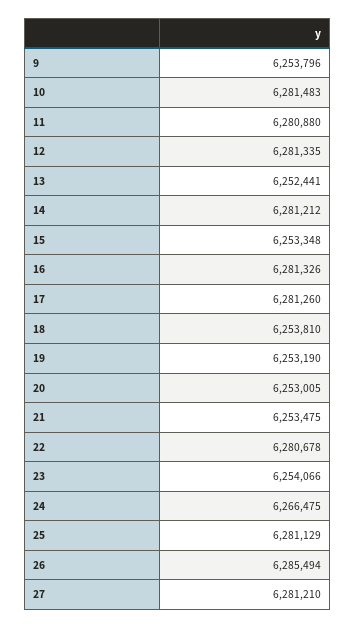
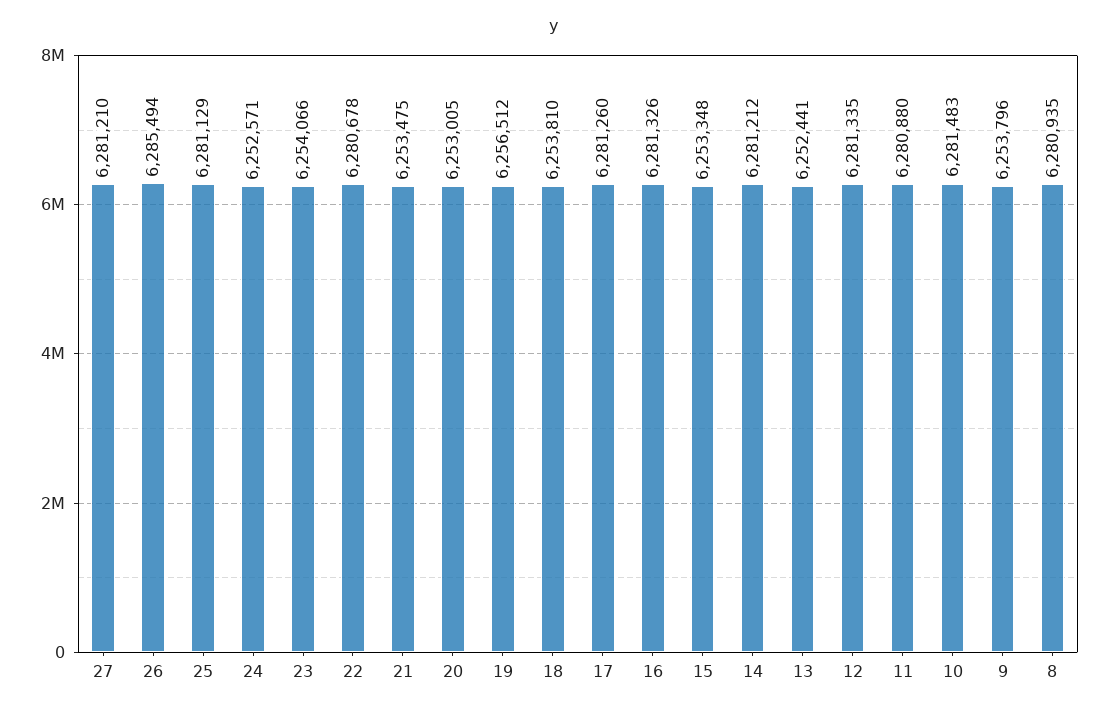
19: 6253190 -> 6256512
24: 6266475 -> 6252571
8: none -> 6280935

